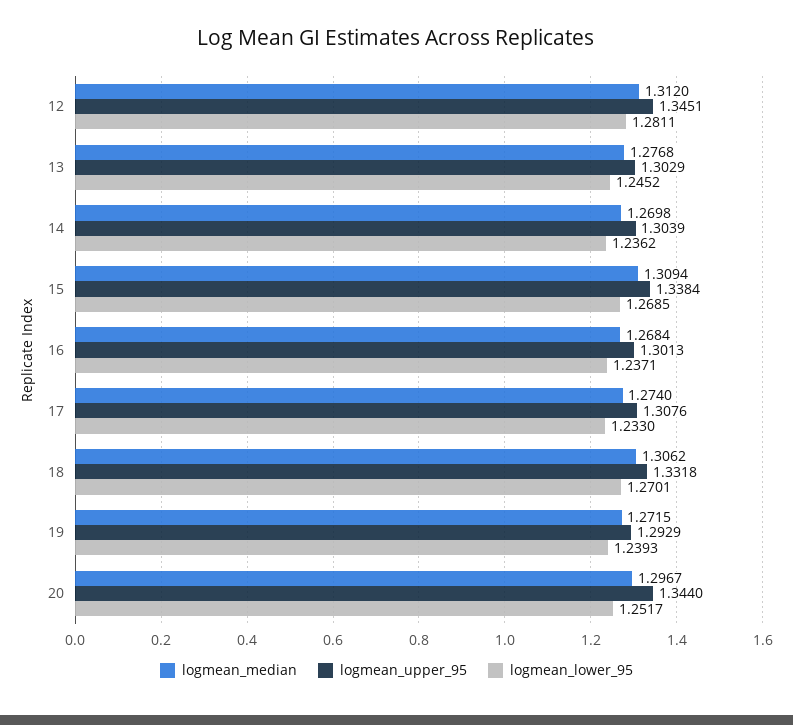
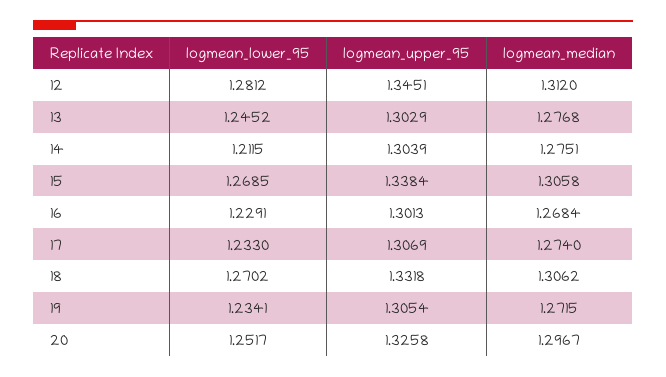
logmean_lower_95, 12: 1.2811 -> 1.2812
logmean_median, 14: 1.2698 -> 1.2751
logmean_lower_95, 14: 1.2362 -> 1.2115
logmean_median, 15: 1.3094 -> 1.3058
logmean_lower_95, 16: 1.2371 -> 1.2291
logmean_upper_95, 17: 1.3076 -> 1.3069
logmean_lower_95, 18: 1.2701 -> 1.2702
logmean_upper_95, 19: 1.2929 -> 1.3054
logmean_lower_95, 19: 1.2393 -> 1.2341
logmean_upper_95, 20: 1.344 -> 1.3258

